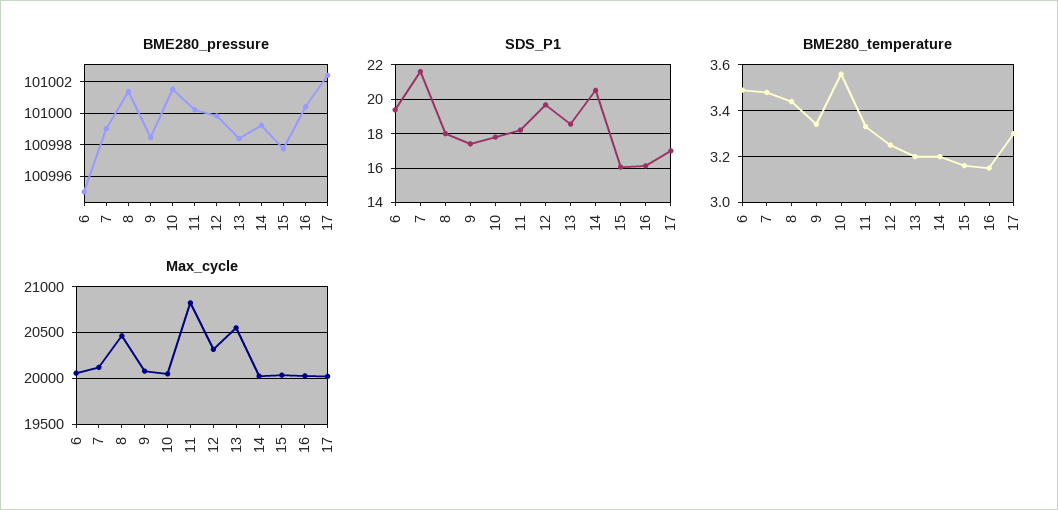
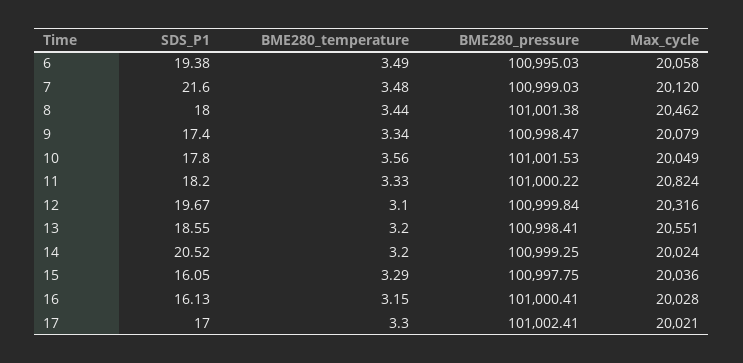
BME280_temperature, 12: 3.25 -> 3.1
BME280_temperature, 15: 3.15 -> 3.29

